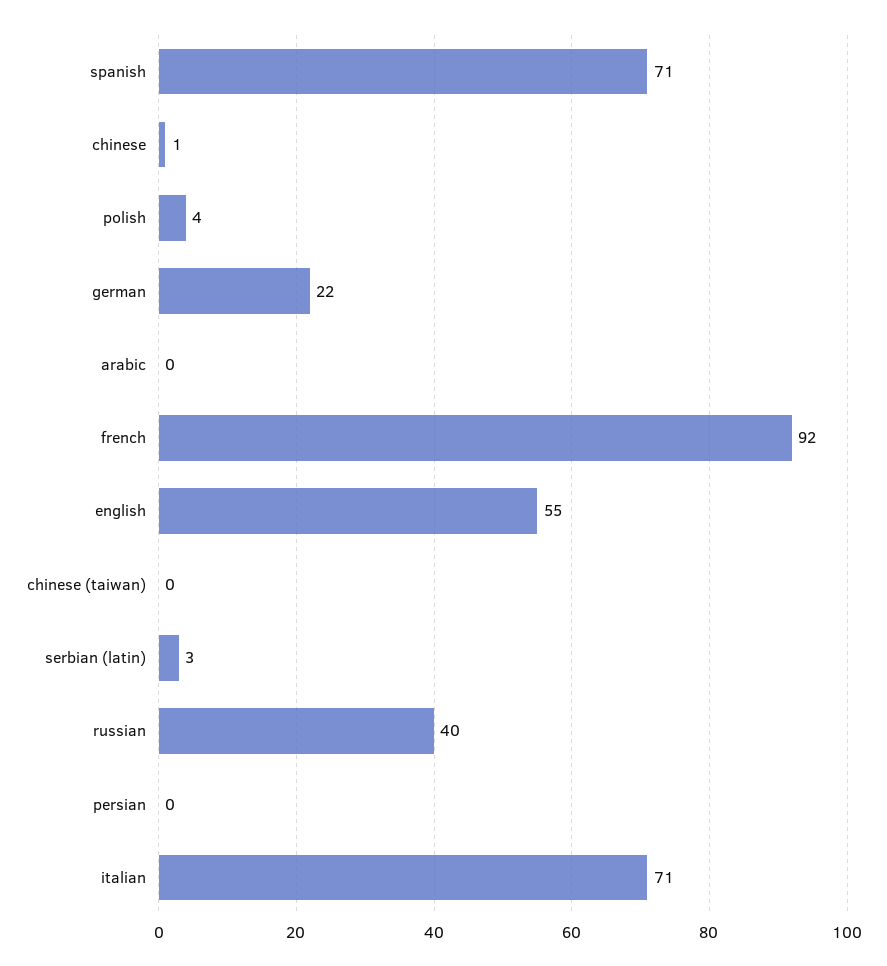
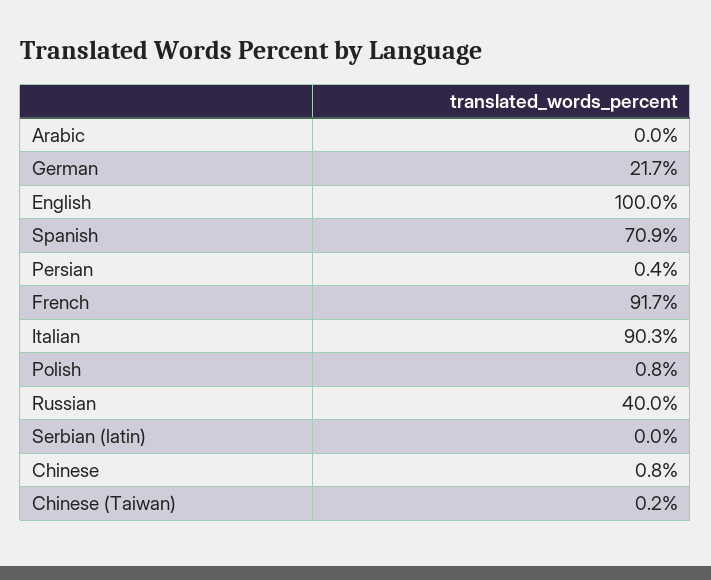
polish: 4 -> 0.8
english: 55 -> 100
serbian (latin): 3 -> 0
italian: 71 -> 90.3

